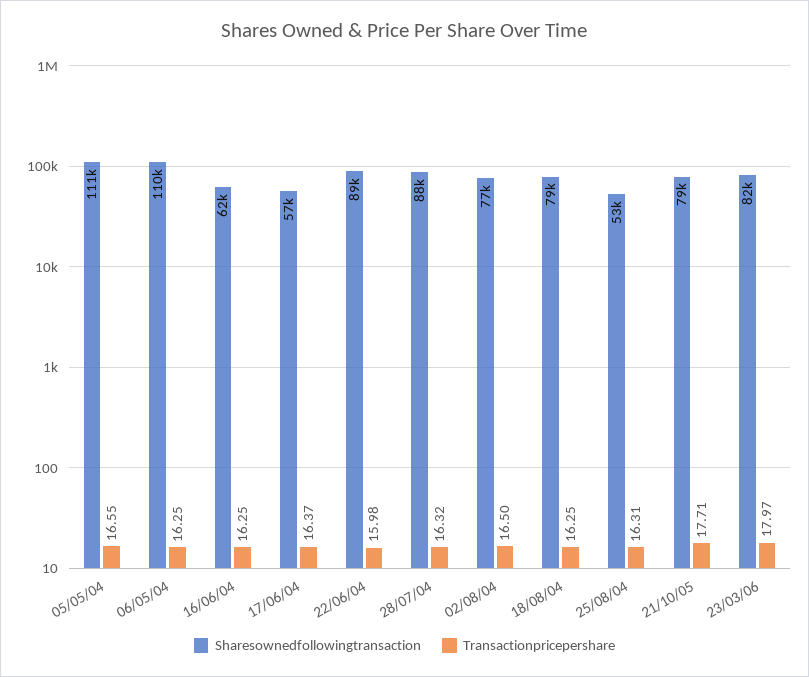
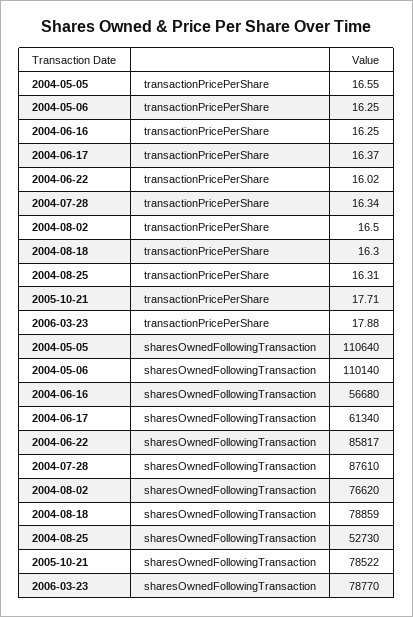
Sharesownedfollowingtransaction, 16/06/04: 62000 -> 56680
Sharesownedfollowingtransaction, 17/06/04: 57000 -> 61340
Sharesownedfollowingtransaction, 22/06/04: 89000 -> 85817
Transactionpricepershare, 22/06/04: 15.98 -> 16.02
Transactionpricepershare, 28/07/04: 16.32 -> 16.34
Transactionpricepershare, 18/08/04: 16.25 -> 16.3
Sharesownedfollowingtransaction, 23/03/06: 82000 -> 78770
Transactionpricepershare, 23/03/06: 17.97 -> 17.88

